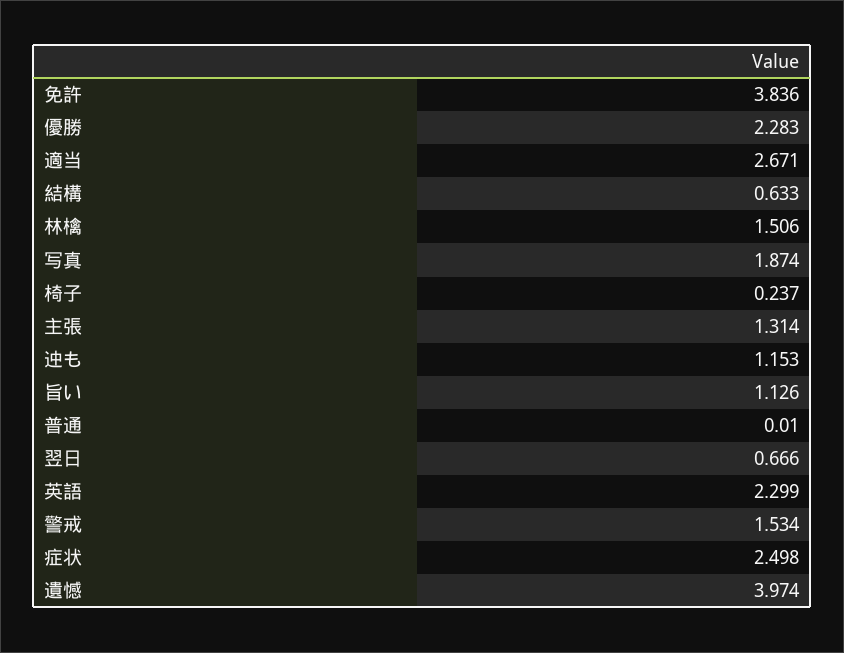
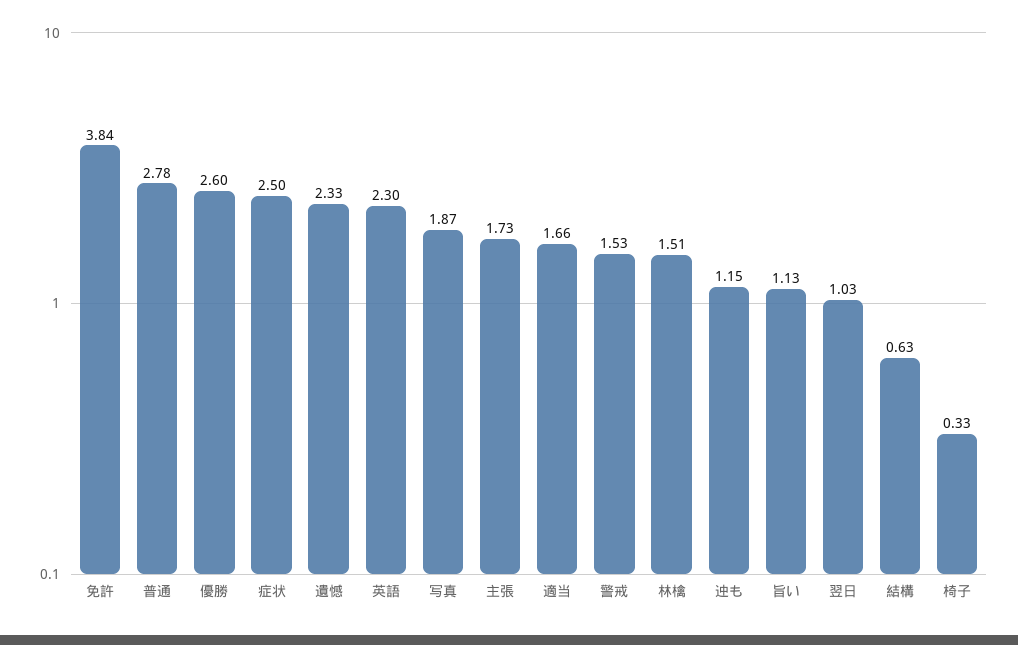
優勝: 2.283 -> 2.6
適当: 2.671 -> 1.66
椅子: 0.237 -> 0.33
主張: 1.314 -> 1.73
普通: 0.01 -> 2.78
翌日: 0.666 -> 1.03
遺憾: 3.974 -> 2.33

